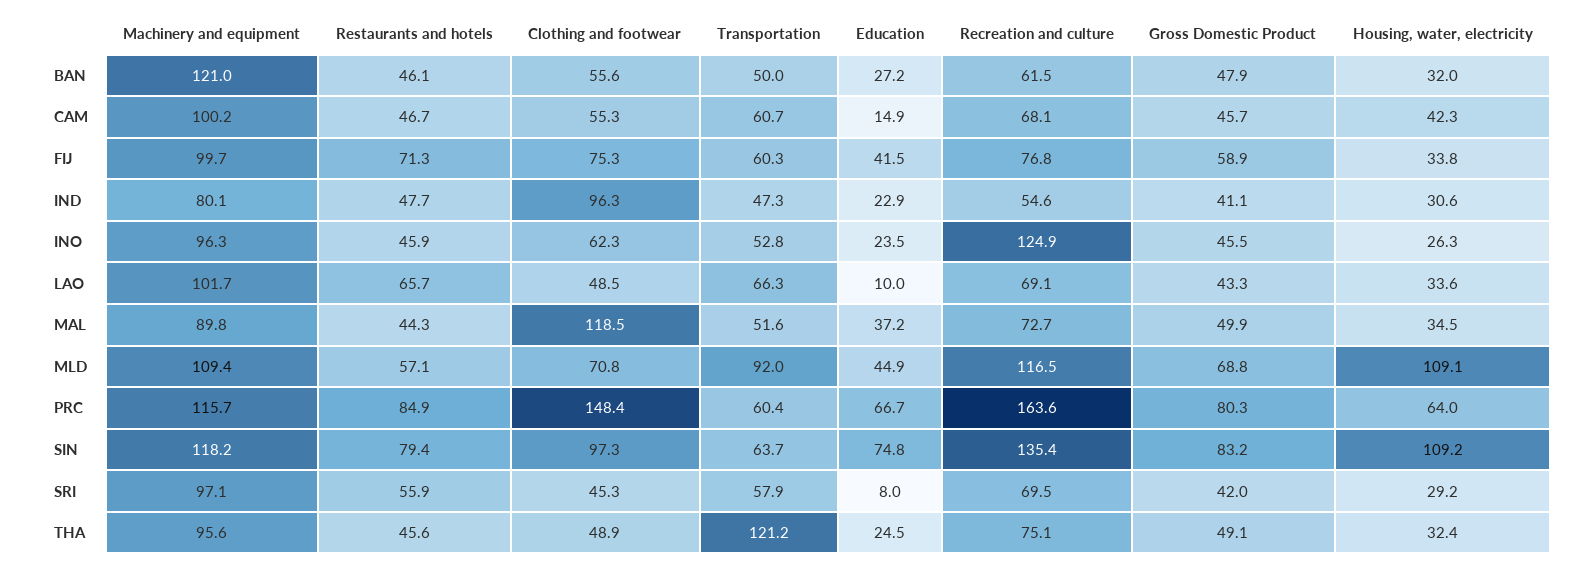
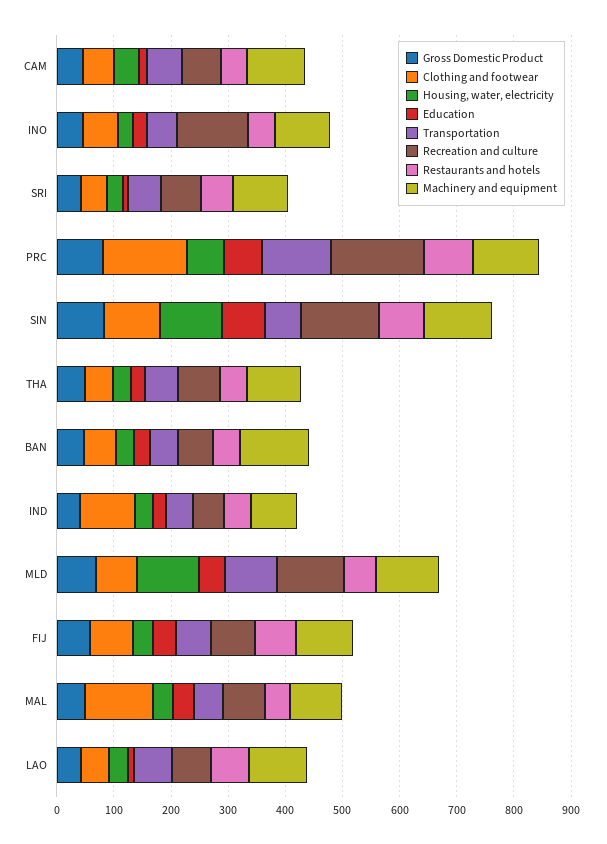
Transportation, PRC: 60.4 -> 120
Transportation, THA: 121.2 -> 60

